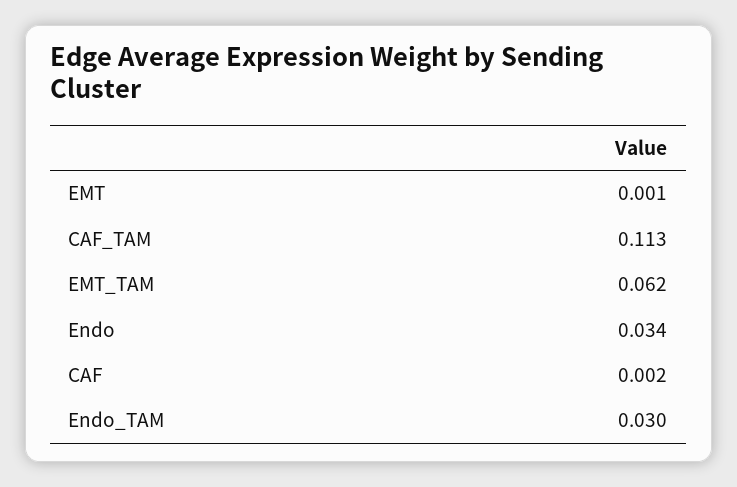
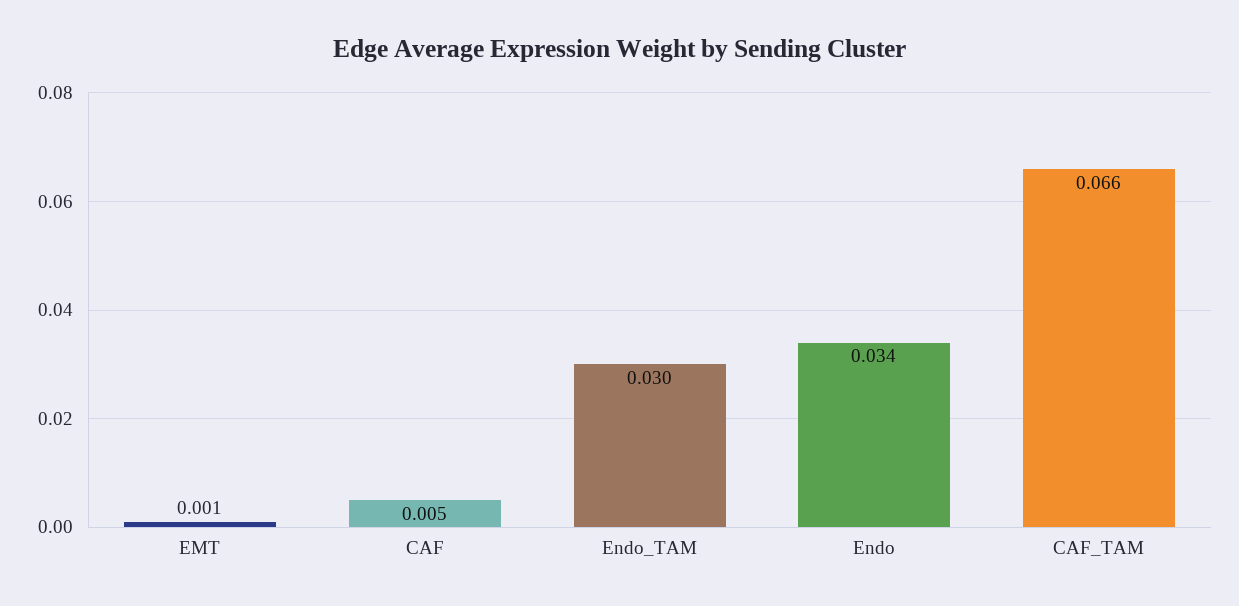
CAF_TAM: 0.113 -> 0.066
EMT_TAM: 0.062 -> none
CAF: 0.002 -> 0.005

